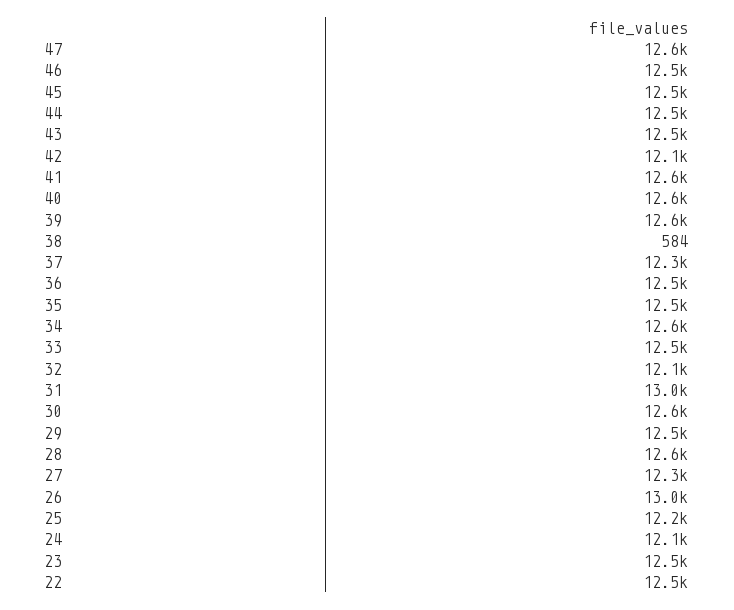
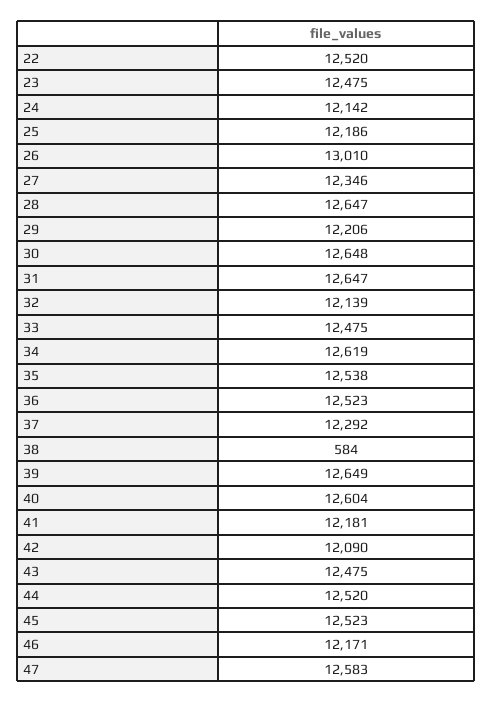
46: 12500 -> 12171
41: 12600 -> 12181
31: 13000 -> 12647
29: 12500 -> 12206

